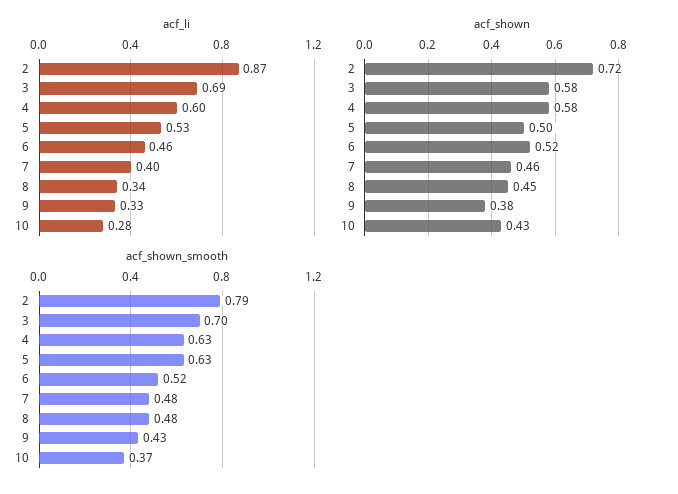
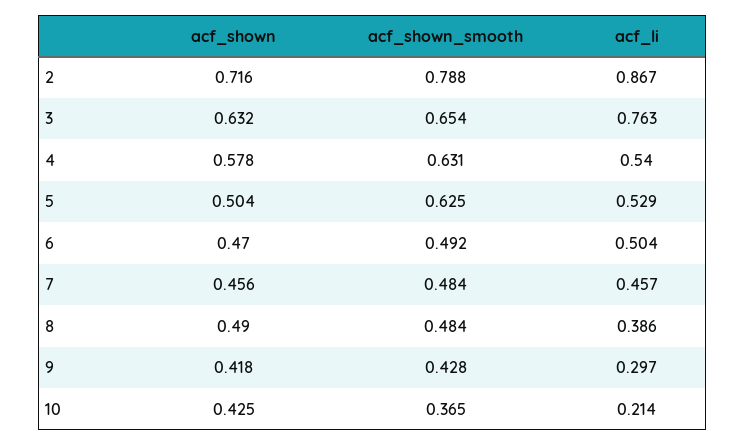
acf_li, 3: 0.69 -> 0.763
acf_li, 4: 0.6 -> 0.54
acf_li, 6: 0.46 -> 0.504
acf_li, 7: 0.4 -> 0.457
acf_li, 8: 0.34 -> 0.386
acf_li, 9: 0.33 -> 0.297
acf_li, 10: 0.28 -> 0.214
acf_shown, 3: 0.58 -> 0.632
acf_shown, 6: 0.52 -> 0.47
acf_shown, 8: 0.45 -> 0.49
acf_shown, 9: 0.38 -> 0.418
acf_shown_smooth, 3: 0.7 -> 0.654
acf_shown_smooth, 6: 0.52 -> 0.492

